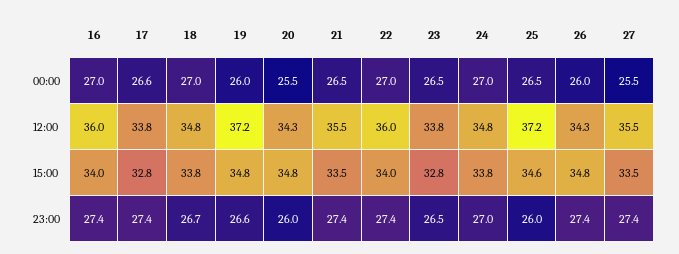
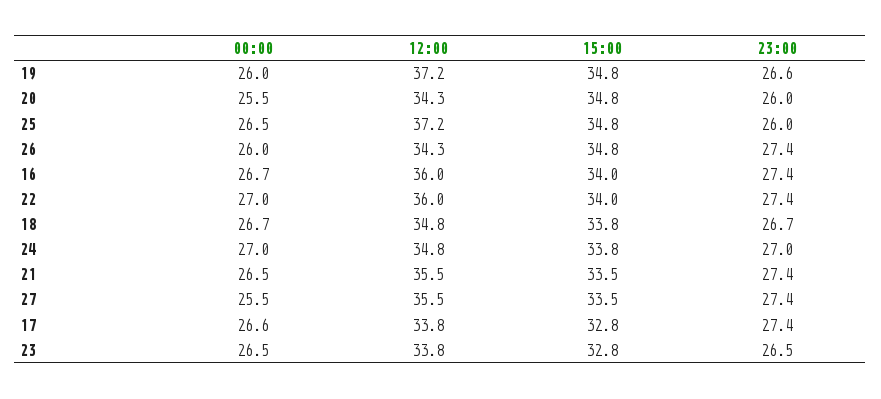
16, 00:00: 27 -> 26.7
18, 00:00: 27 -> 26.7
25, 15:00: 34.6 -> 34.8

